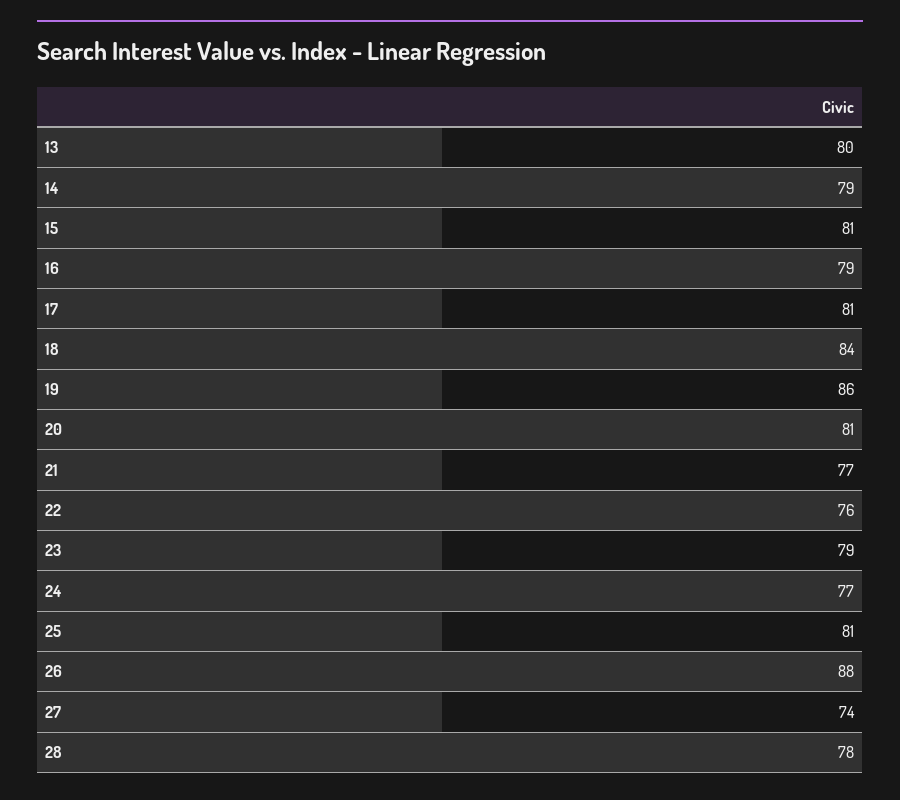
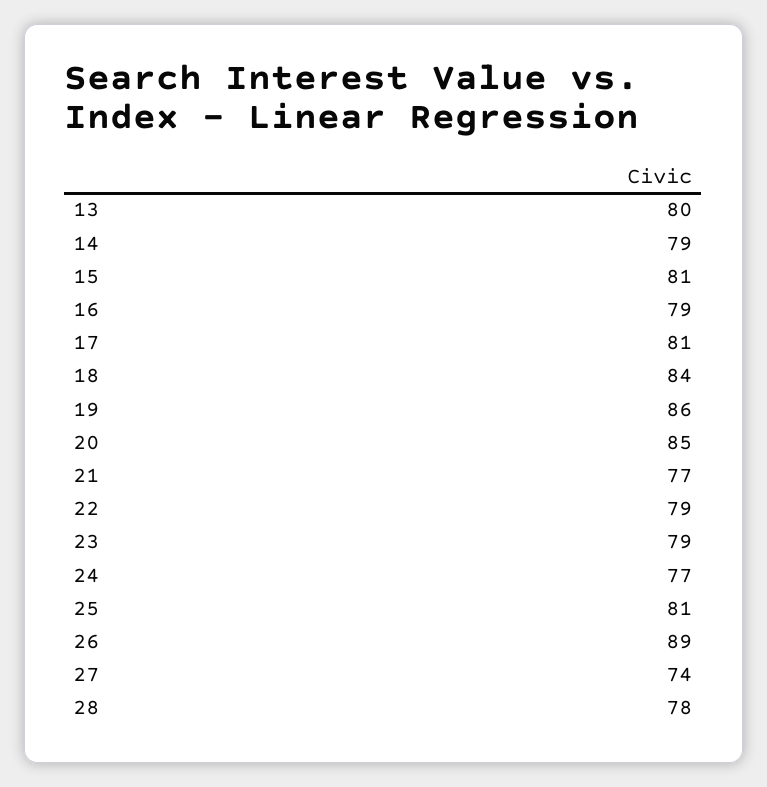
20: 81 -> 85
22: 76 -> 79
26: 88 -> 89

